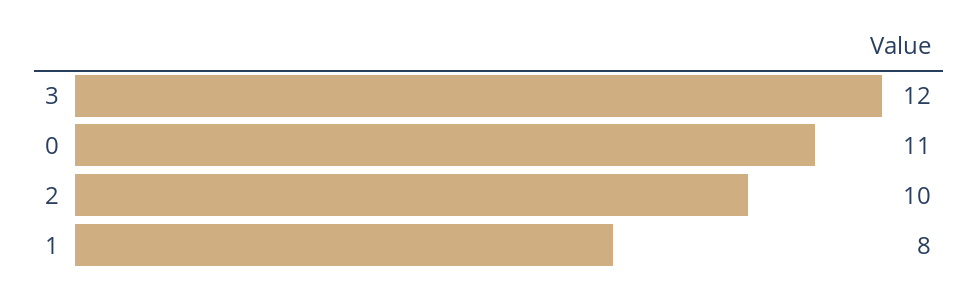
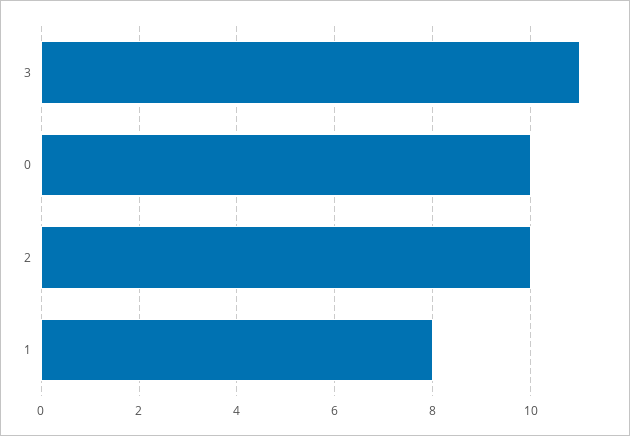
3: 12 -> 11
0: 11 -> 10

